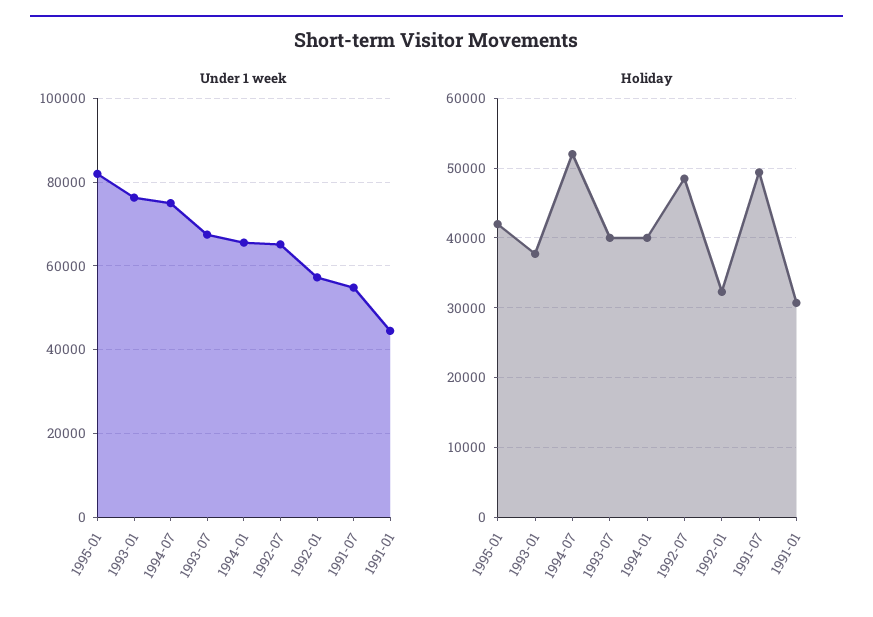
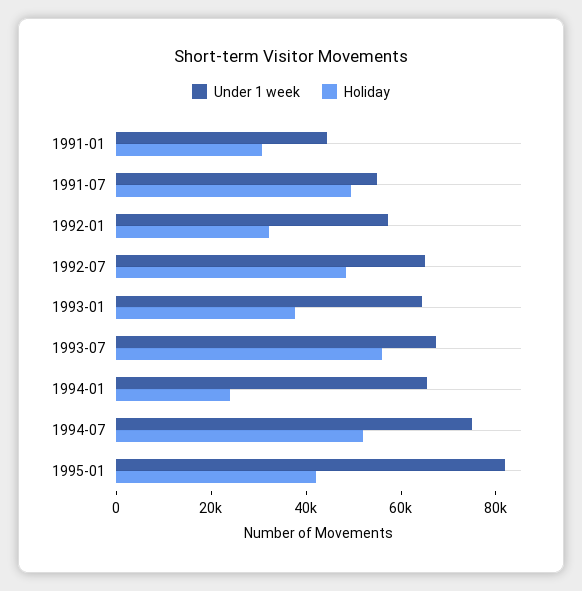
Under 1 week, 1993-01: 76000 -> 65000
Holiday, 1993-07: 40000 -> 55000
Holiday, 1994-01: 40000 -> 25000

